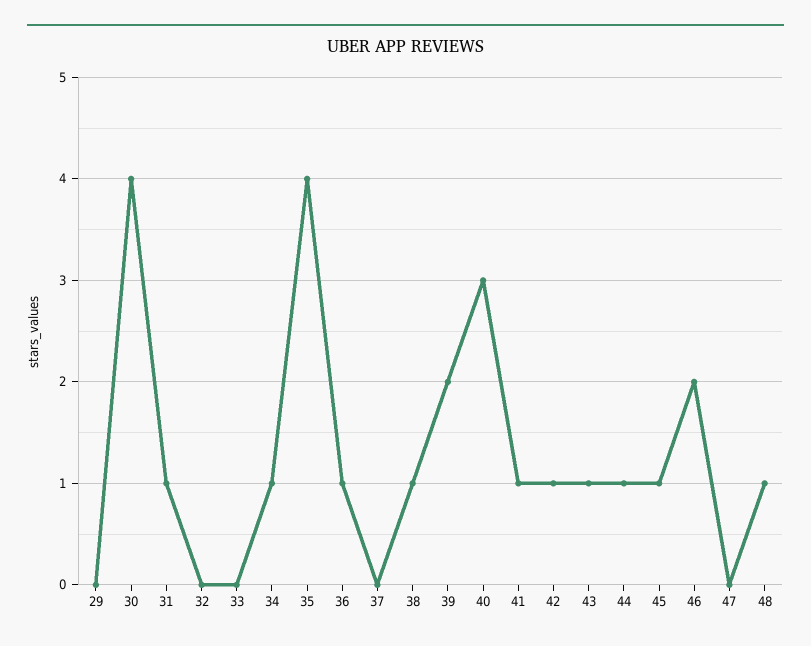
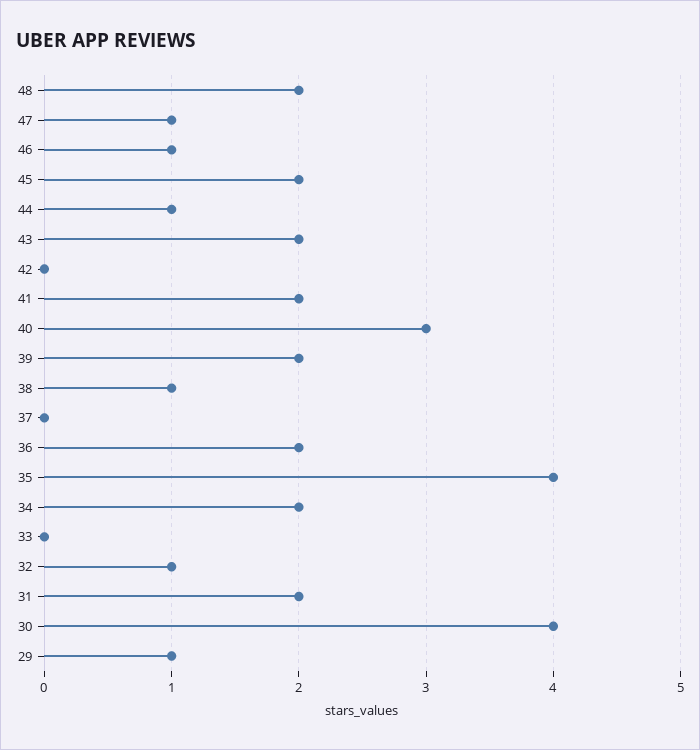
29: 0 -> 1
31: 1 -> 2
32: 0 -> 1
34: 1 -> 2
36: 1 -> 2
41: 1 -> 2
42: 1 -> 0
43: 1 -> 2
45: 1 -> 2
46: 2 -> 1
47: 0 -> 1
48: 1 -> 2

